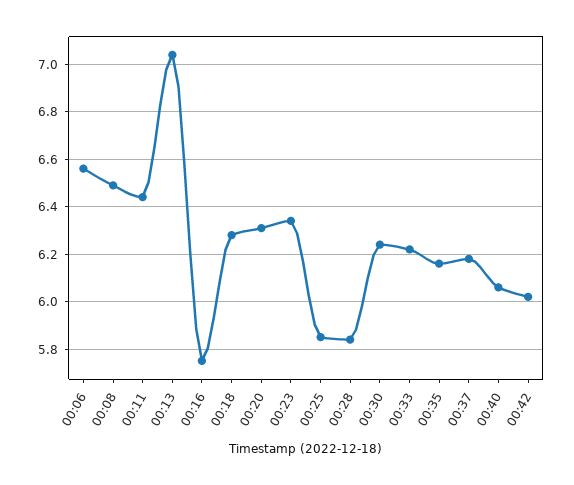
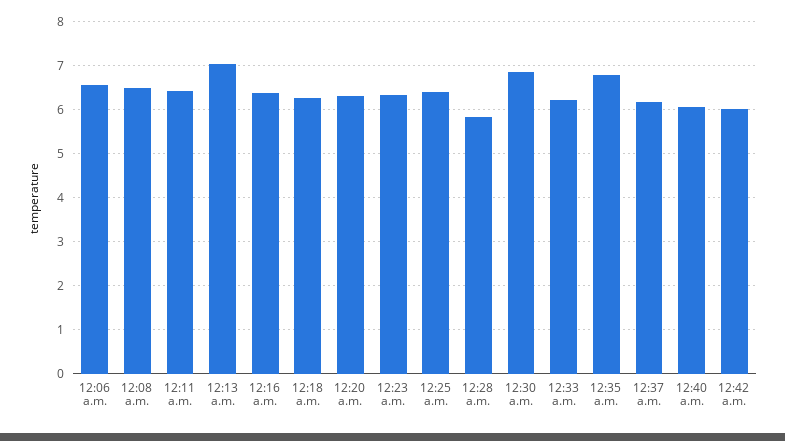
00:16: 5.75 -> 6.4
00:25: 5.85 -> 6.4
00:30: 6.25 -> 6.8
00:35: 6.15 -> 6.8

